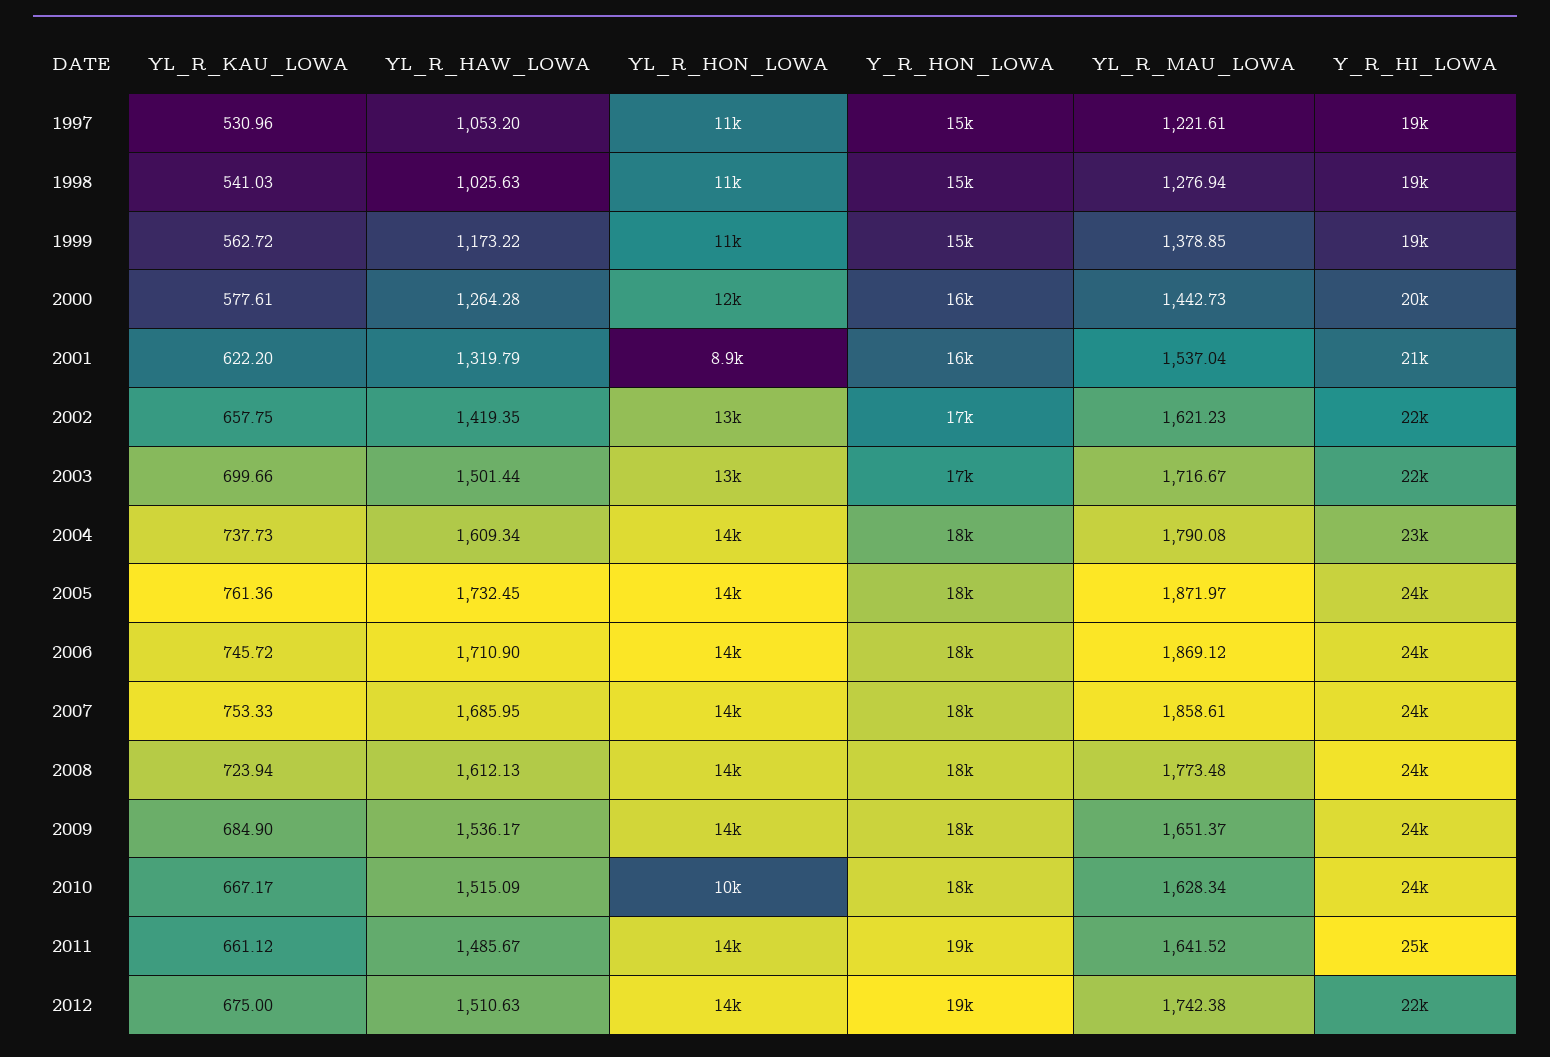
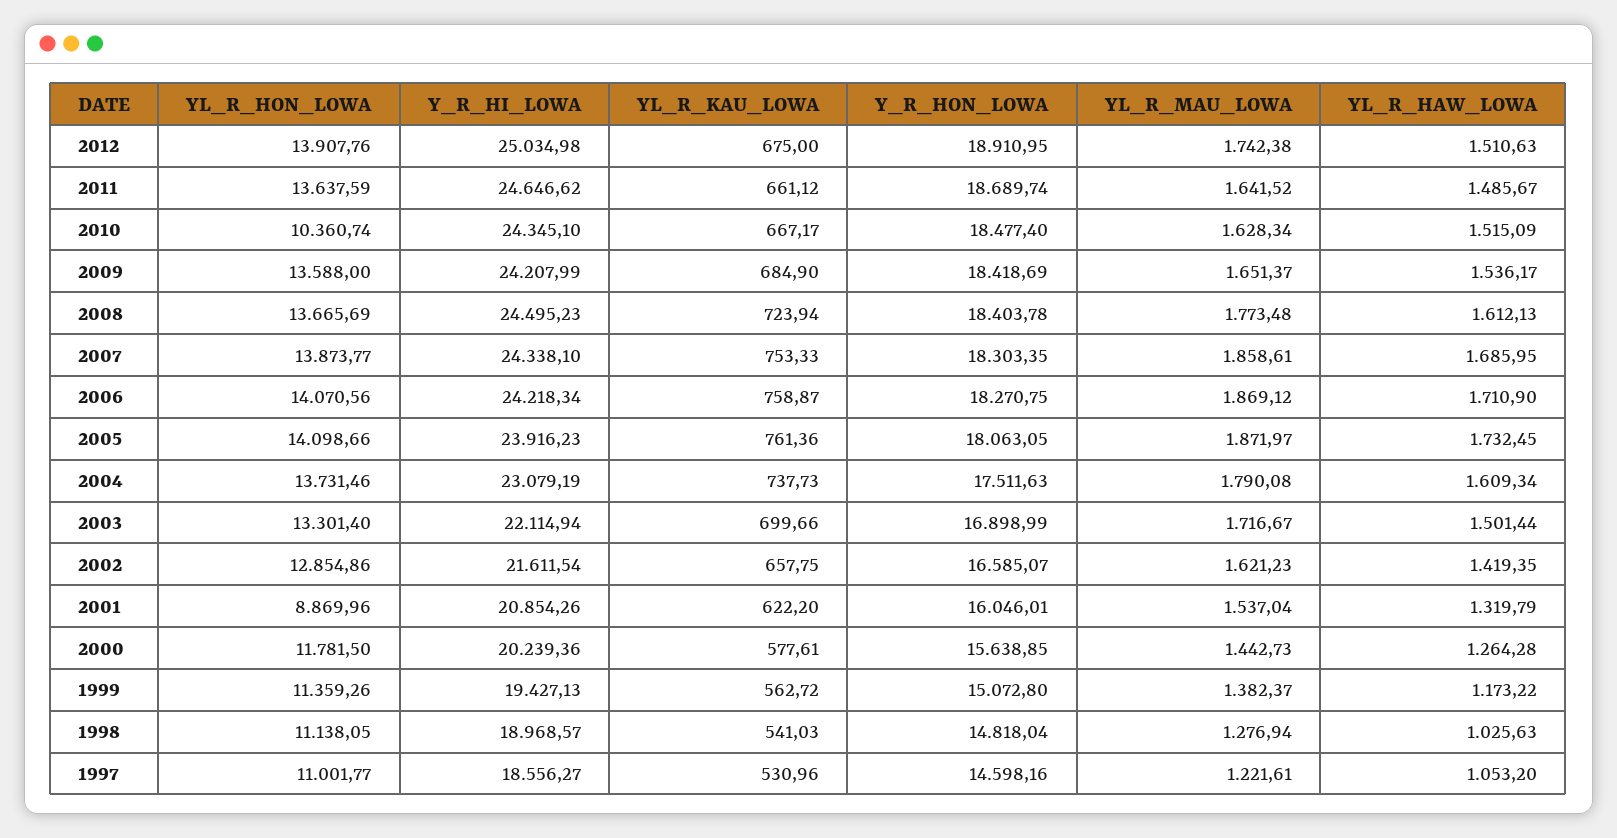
YL_R_MAU_LOWA, 1999: 1378.85 -> 1382.37
YL_R_KAU_LOWA, 2006: 745.72 -> 758.87
Y_R_HI_LOWA, 2012: 22000 -> 25034.98

